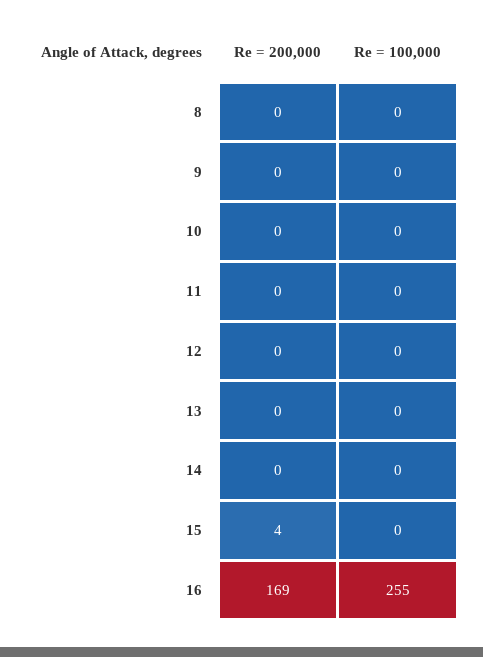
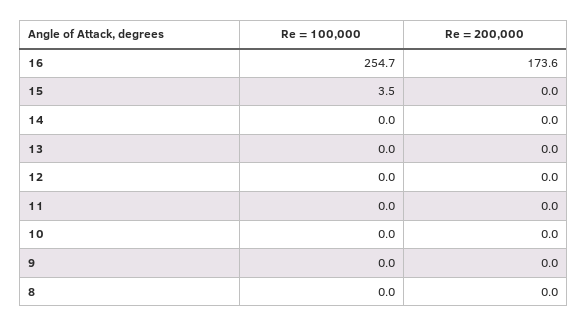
Re = 200,000, 15: 4 -> 0
Re = 100,000, 15: 0 -> 3.5
Re = 200,000, 16: 169 -> 173.6

